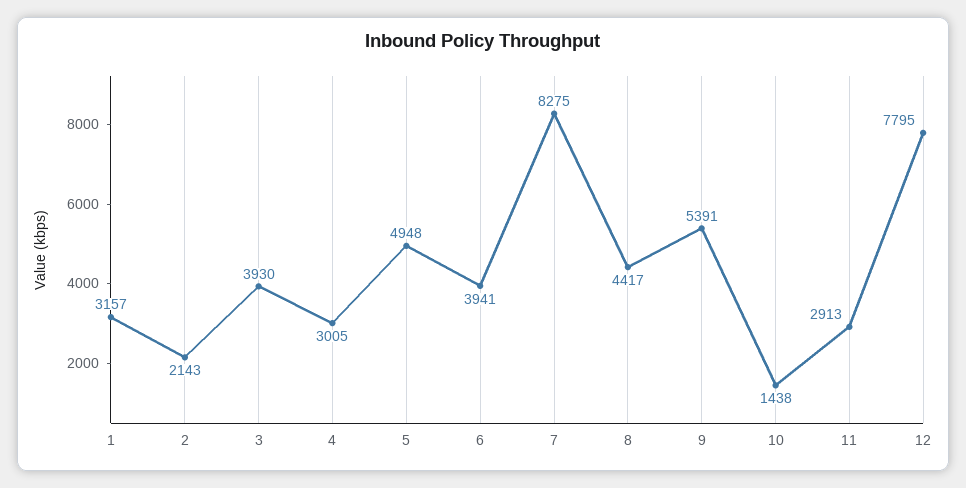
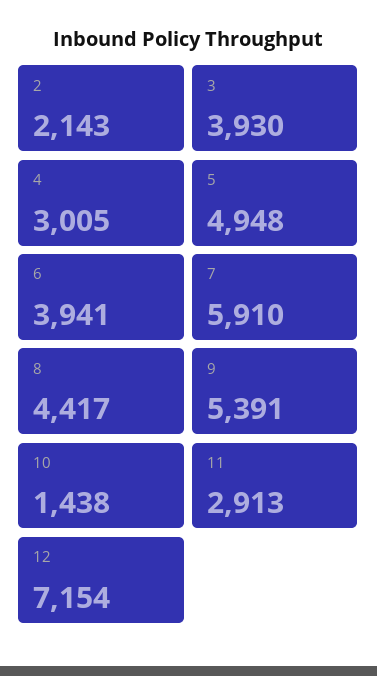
1: 3157 -> none
7: 8275 -> 5910
12: 7795 -> 7154

